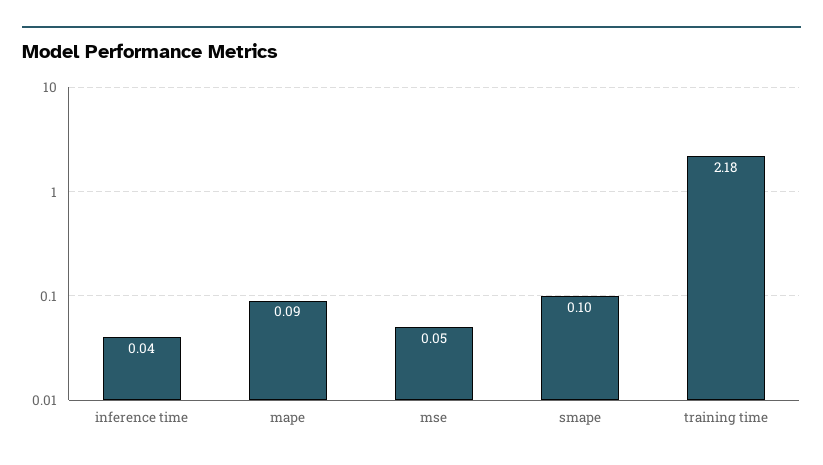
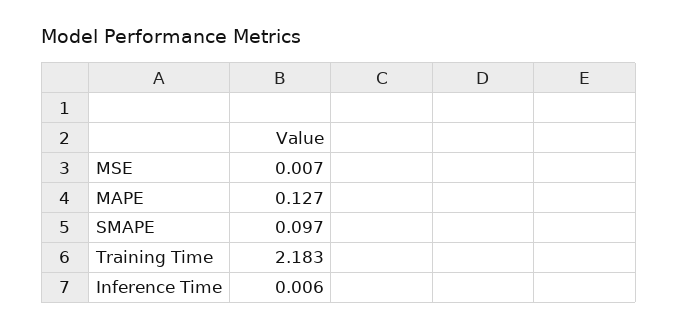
inference time: 0.04 -> 0.006
mape: 0.09 -> 0.127
mse: 0.05 -> 0.007

